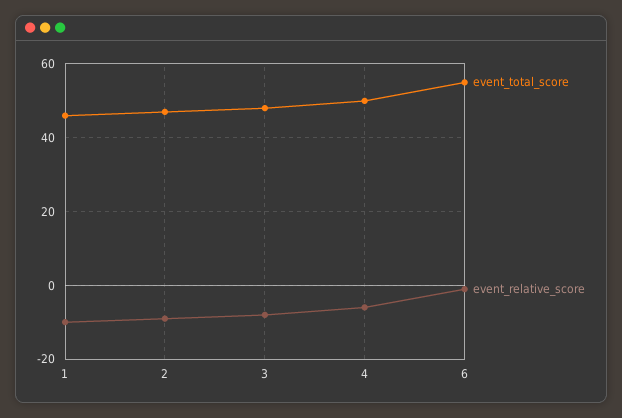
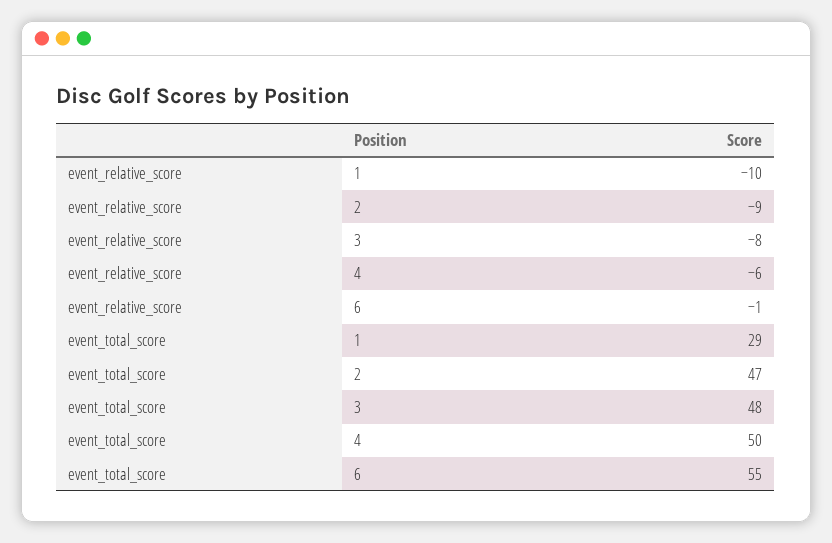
event_total_score, 1: 45 -> 29

